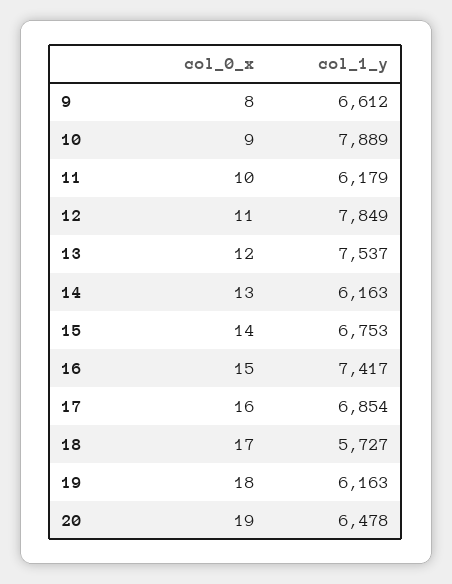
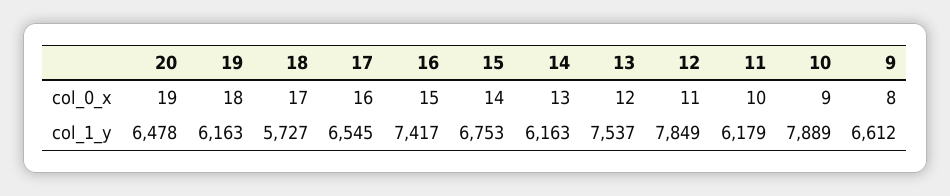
col_1_y, 17: 6854 -> 6545

